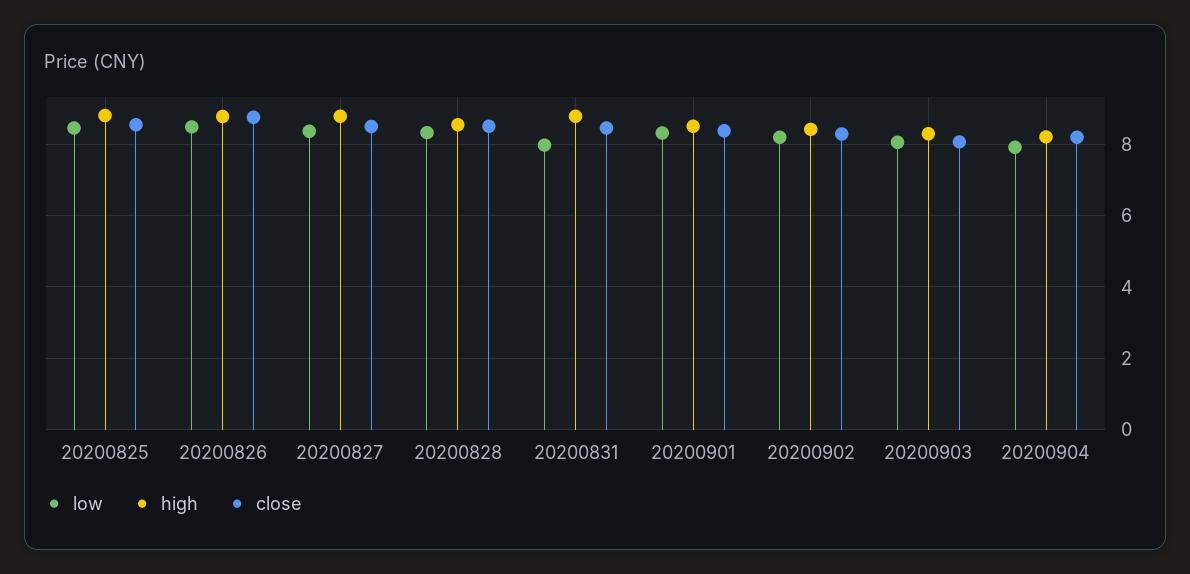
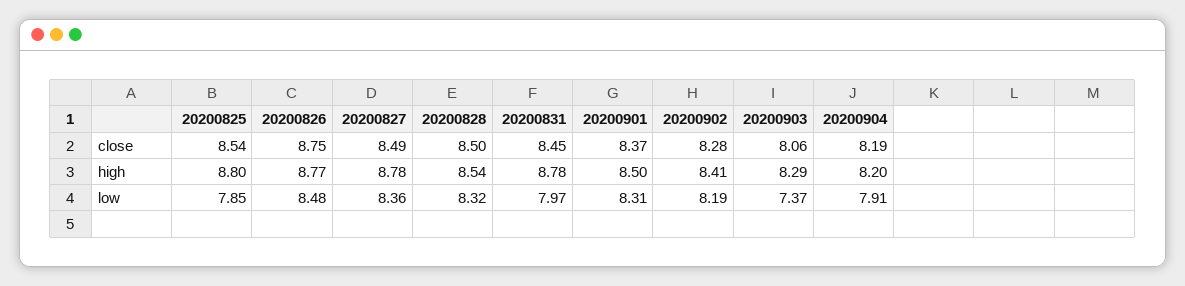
low, 20200825: 8.4 -> 7.85
low, 20200903: 8 -> 7.37

